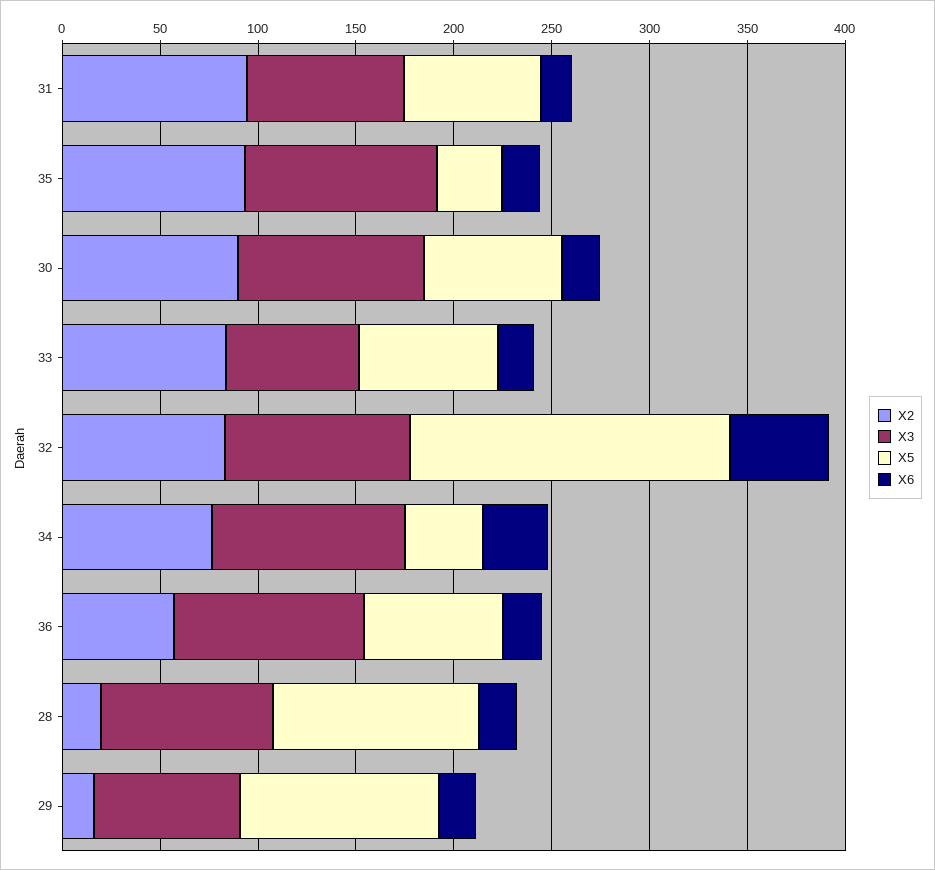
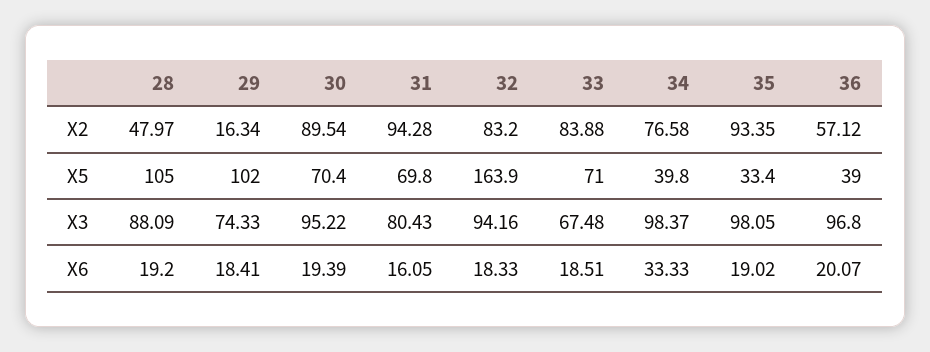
X6, 32: 50 -> 18.33
X5, 36: 70 -> 39
X2, 28: 20 -> 47.97

